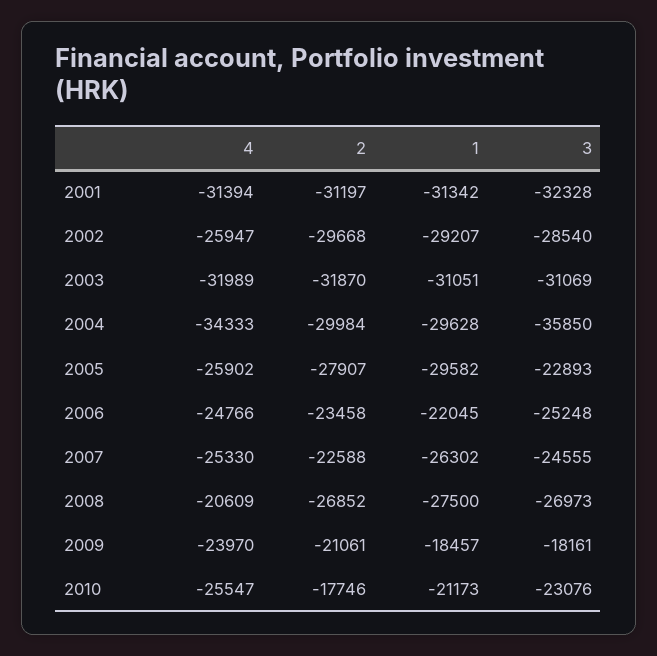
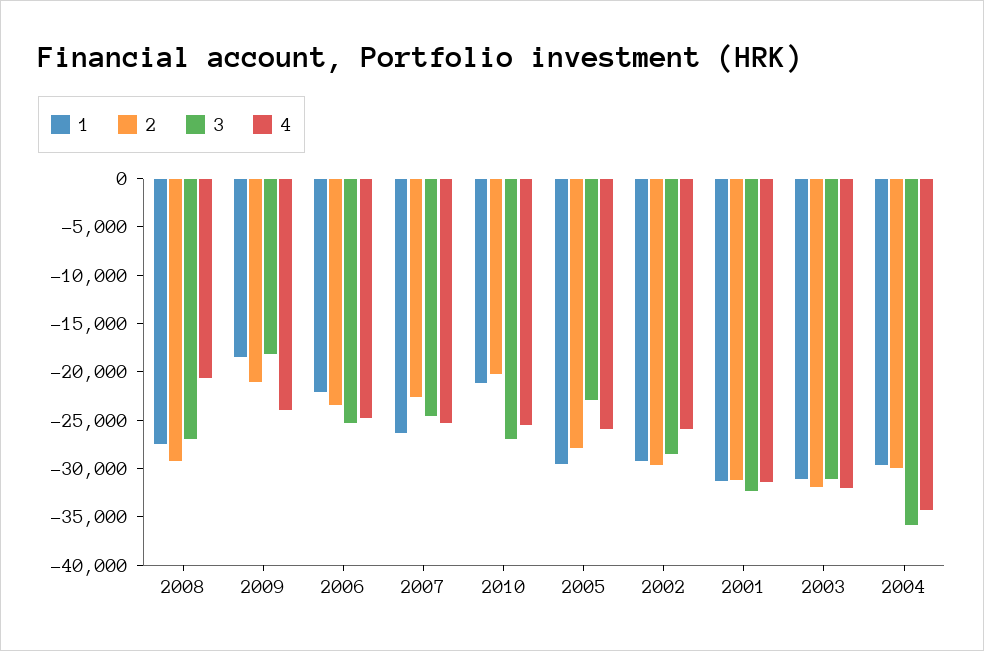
2, 2008: -26852 -> -29000
2, 2010: -17746 -> -20000
3, 2010: -23076 -> -27000

